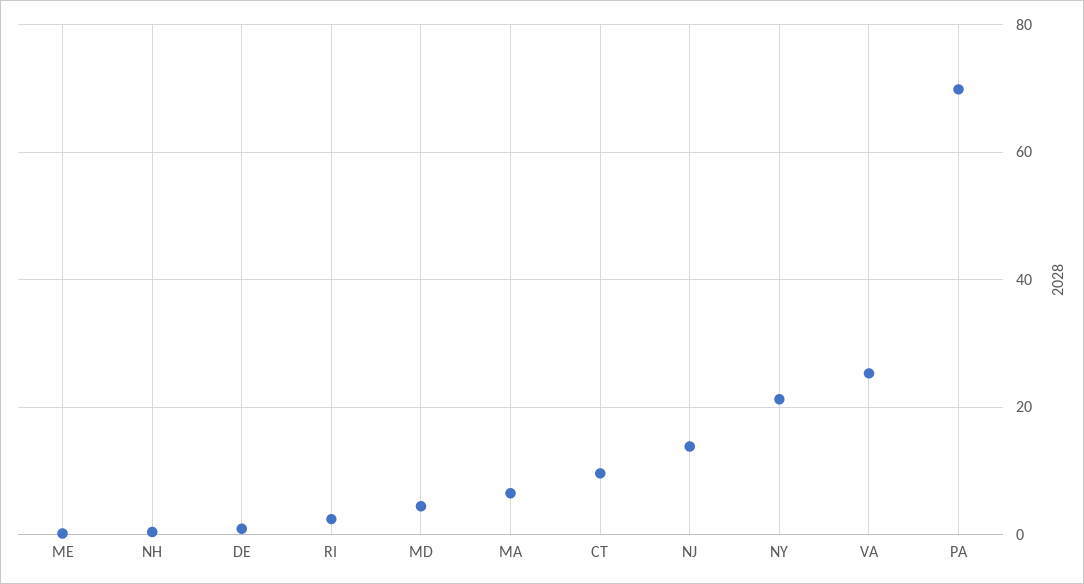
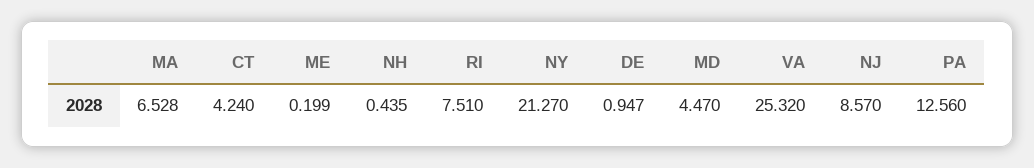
RI: 2 -> 7.51
CT: 10 -> 4.24
NJ: 14 -> 8.57
PA: 70 -> 12.56

